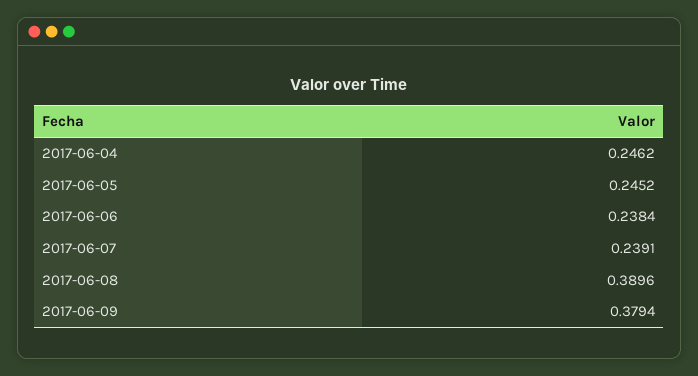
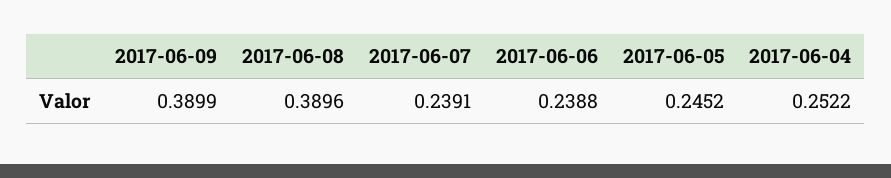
2017-06-04: 0.2462 -> 0.2522
2017-06-06: 0.2384 -> 0.2388
2017-06-09: 0.3794 -> 0.3899

